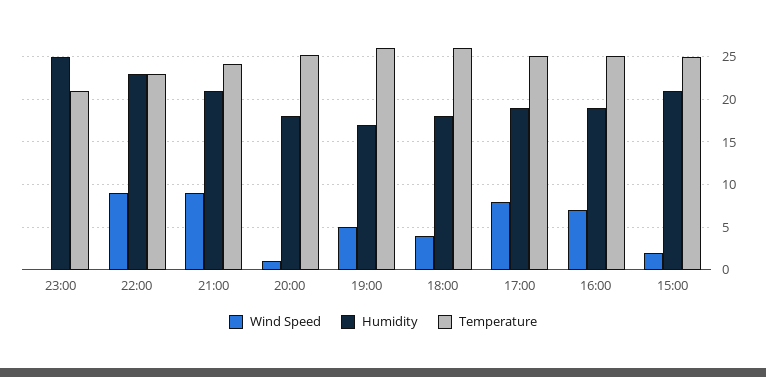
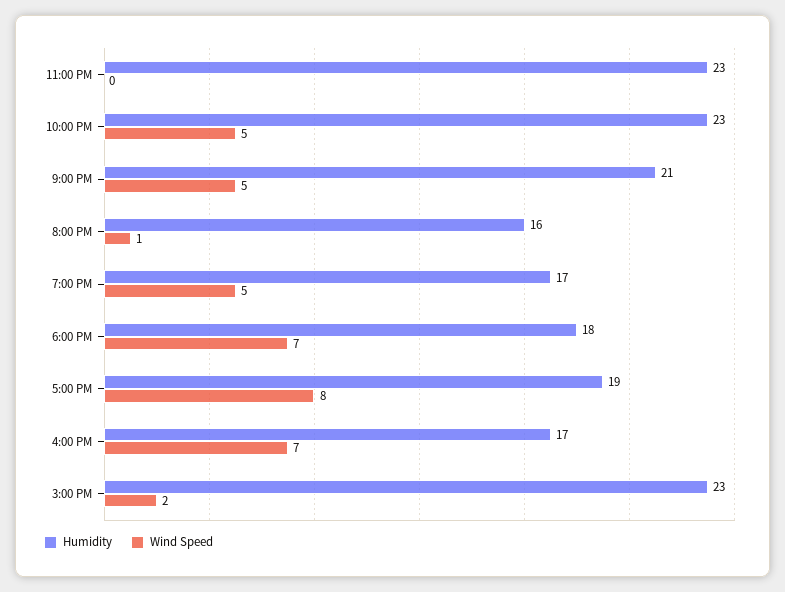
Humidity, 23:00: 25 -> 23
Temperature, 23:00: 21 -> none
Wind Speed, 22:00: 9 -> 5
Temperature, 22:00: 23 -> none
Wind Speed, 21:00: 9 -> 5
Temperature, 21:00: 24 -> none
Humidity, 20:00: 18 -> 16
Temperature, 20:00: 25 -> none
Temperature, 19:00: 26 -> none
Wind Speed, 18:00: 4 -> 7
Temperature, 18:00: 26 -> none
Temperature, 17:00: 25 -> none
Humidity, 16:00: 19 -> 17
Temperature, 16:00: 25 -> none
Humidity, 15:00: 21 -> 23
Temperature, 15:00: 25 -> none

